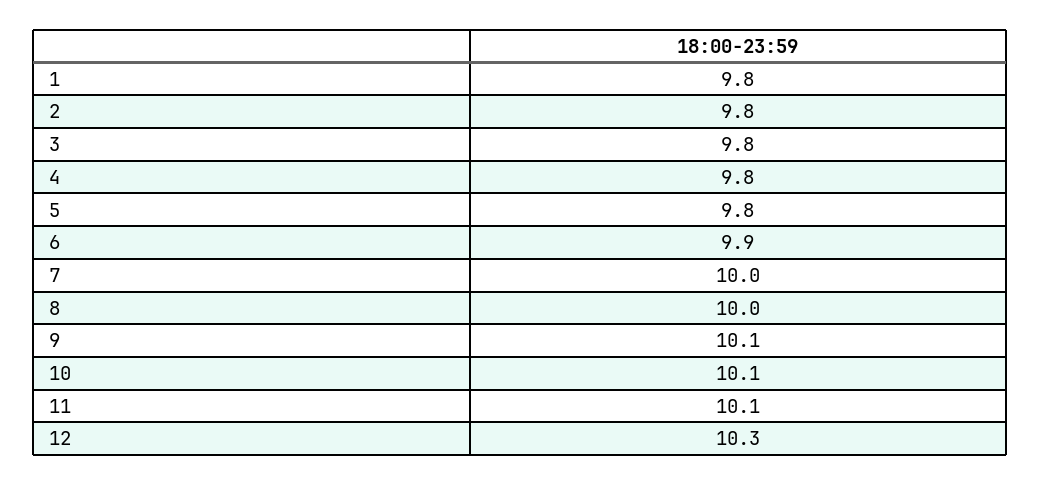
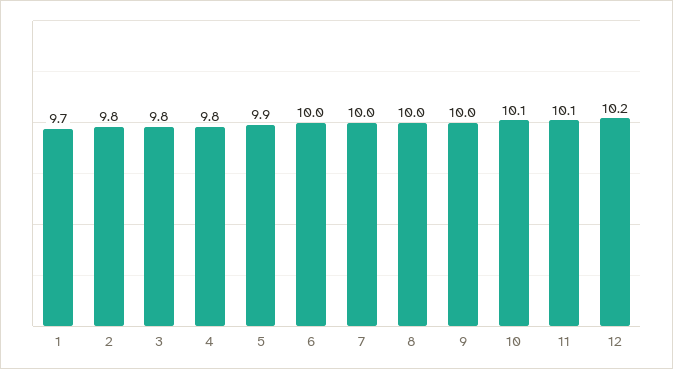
1: 9.8 -> 9.7
5: 9.8 -> 9.9
6: 9.9 -> 10
9: 10.1 -> 10
12: 10.3 -> 10.2

